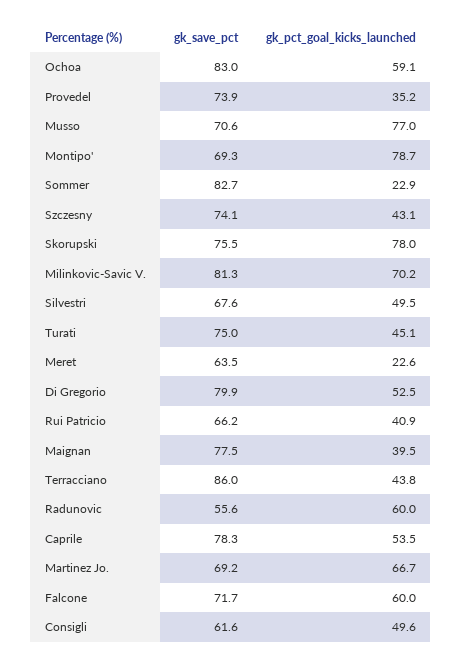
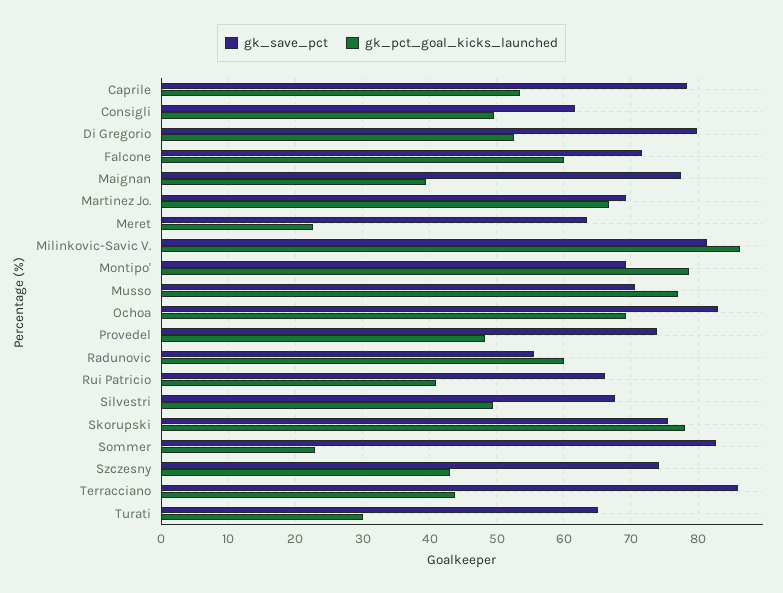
gk_pct_goal_kicks_launched, Ochoa: 59.1 -> 69
gk_pct_goal_kicks_launched, Provedel: 35.2 -> 48
gk_pct_goal_kicks_launched, Milinkovic-Savic V.: 70.2 -> 86
gk_save_pct, Turati: 75 -> 65
gk_pct_goal_kicks_launched, Turati: 45.1 -> 30

